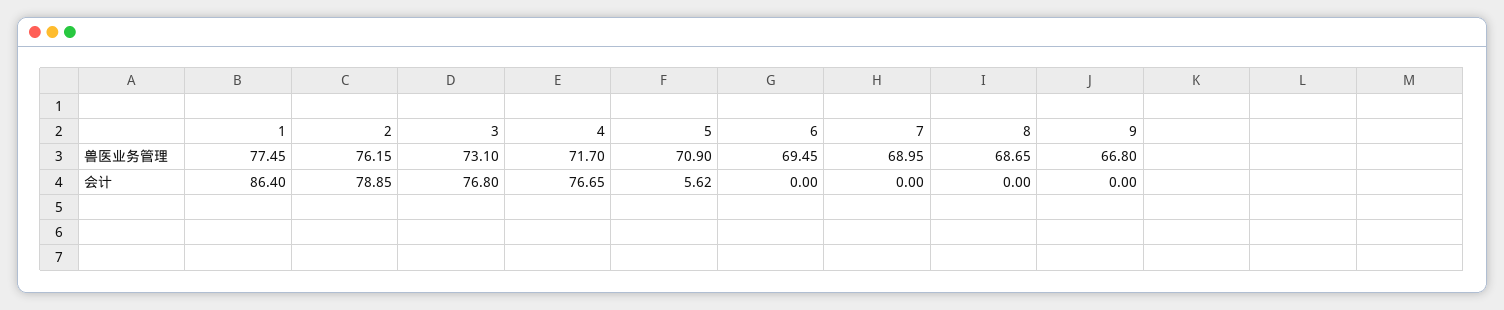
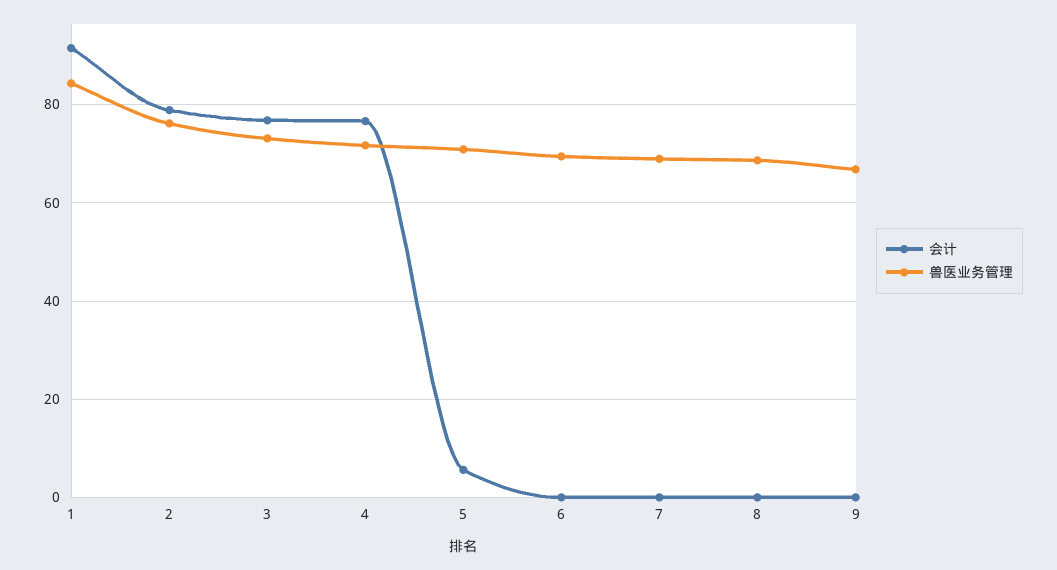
兽医业务管理, 1: 77.45 -> 84
会计, 1: 86.4 -> 92

